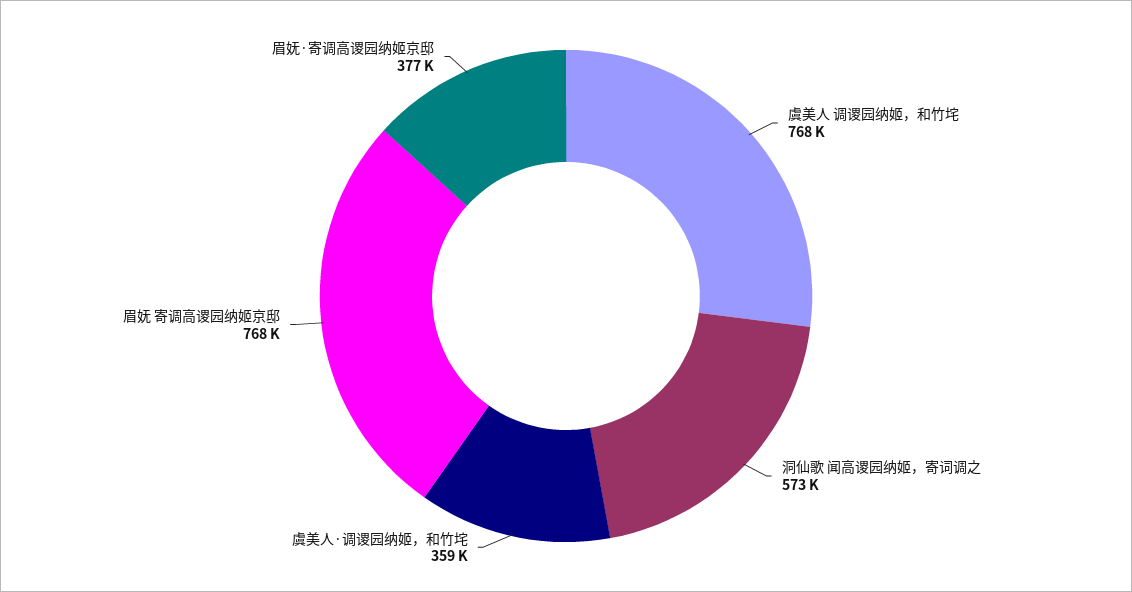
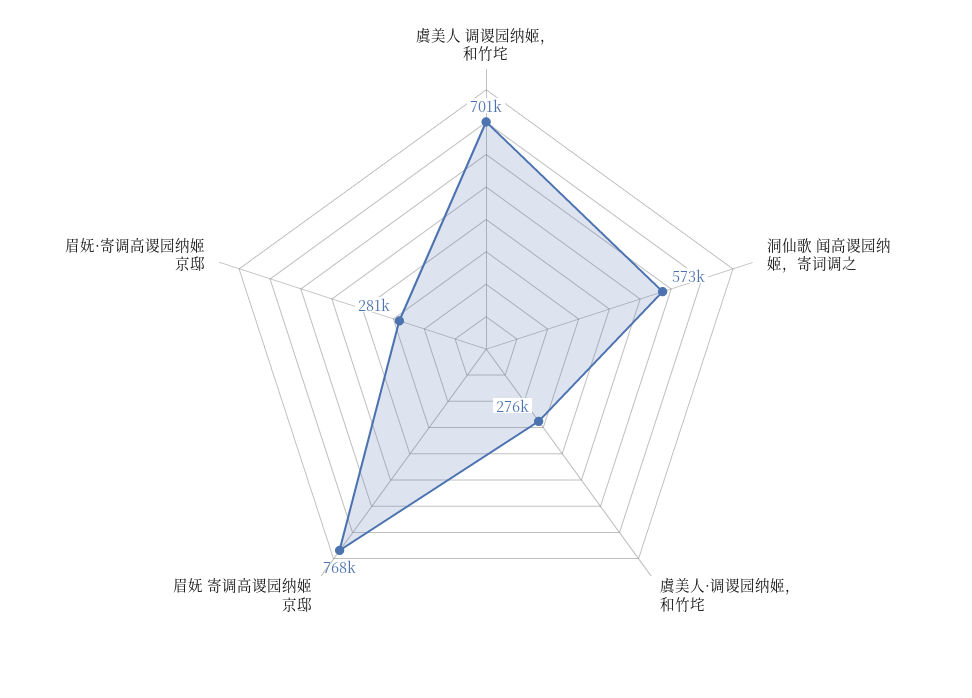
虞美人 调谡园纳姬，和竹垞: 768000 -> 701000
虞美人·调谡园纳姬，和竹垞: 359000 -> 276000
眉妩·寄调高谡园纳姬京邸: 377000 -> 281000

